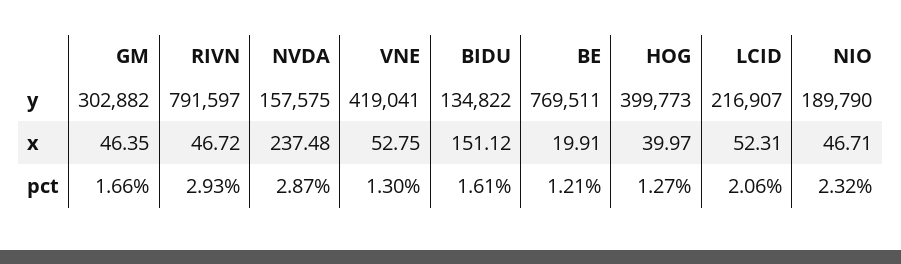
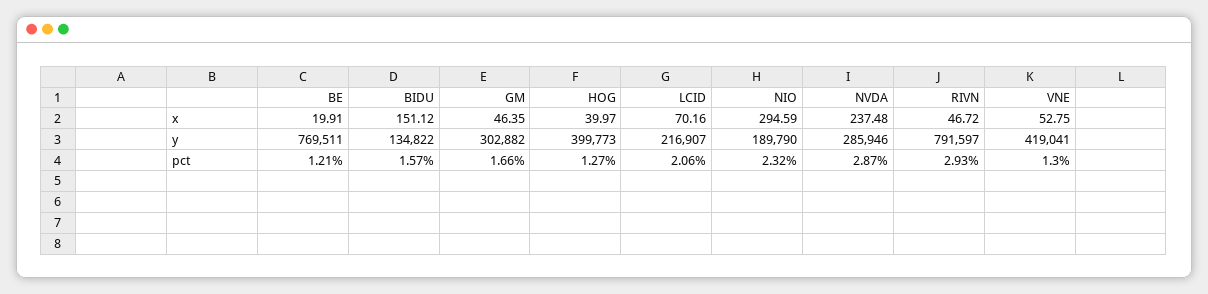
NVDA, y: 157575 -> 285946
LCID, x: 52.31 -> 70.16
NIO, x: 46.71 -> 294.59
BIDU, pct: 1.61 -> 1.57

